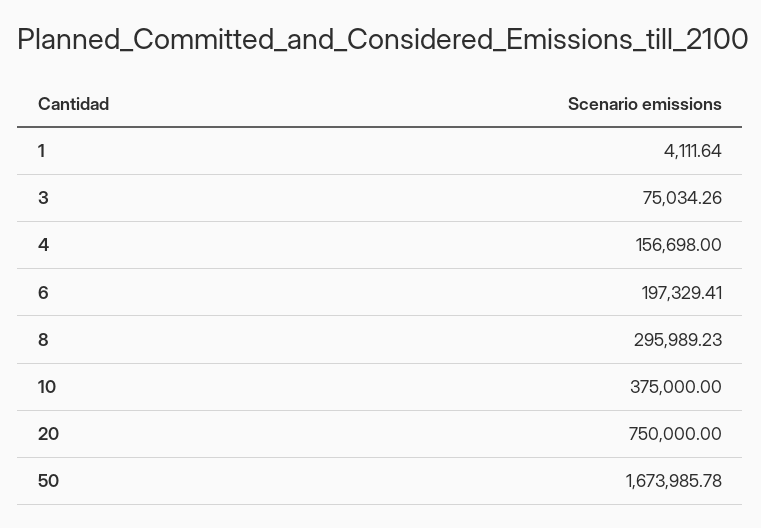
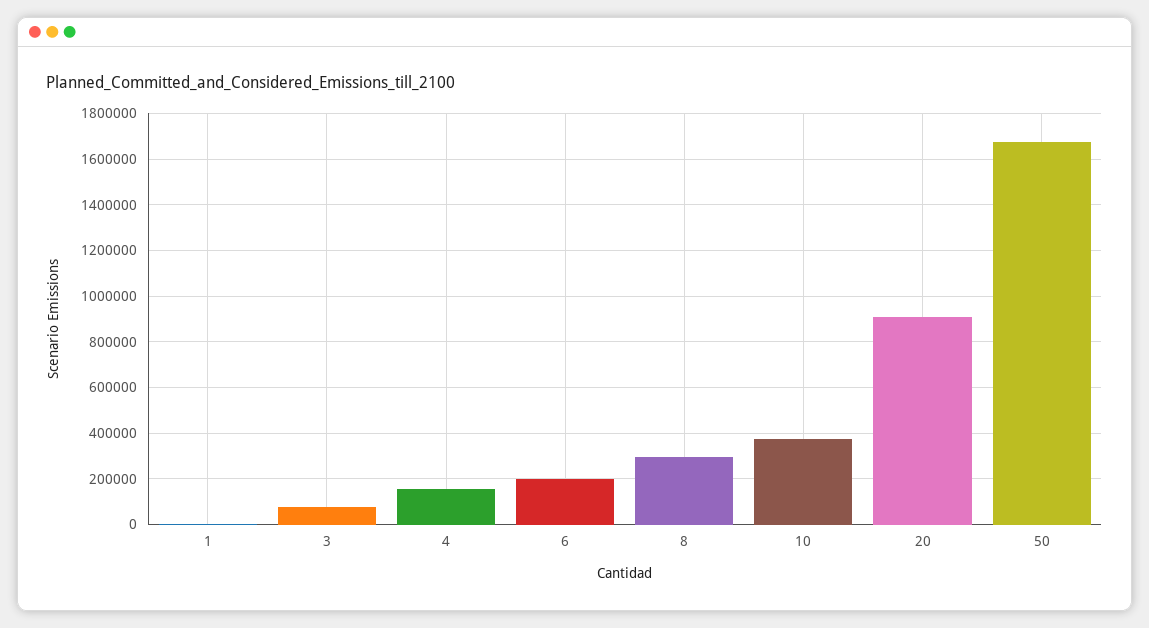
20: 750000 -> 900000

